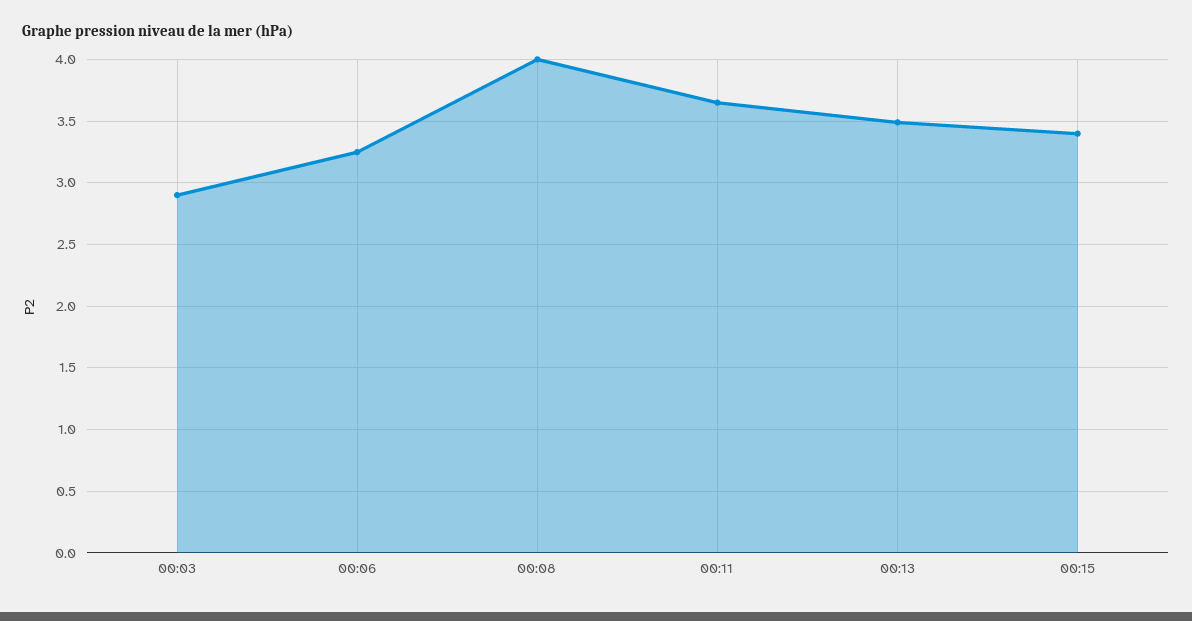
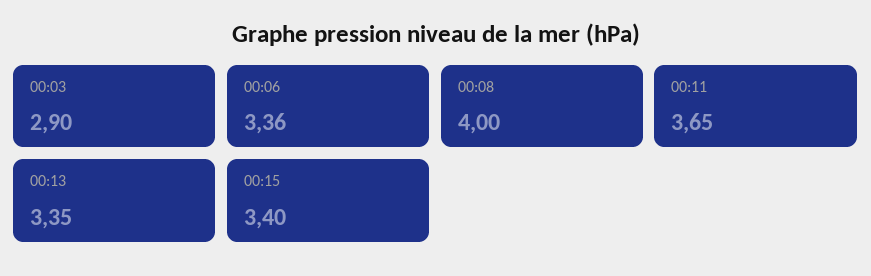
00:06: 3.25 -> 3.36
00:13: 3.5 -> 3.35

